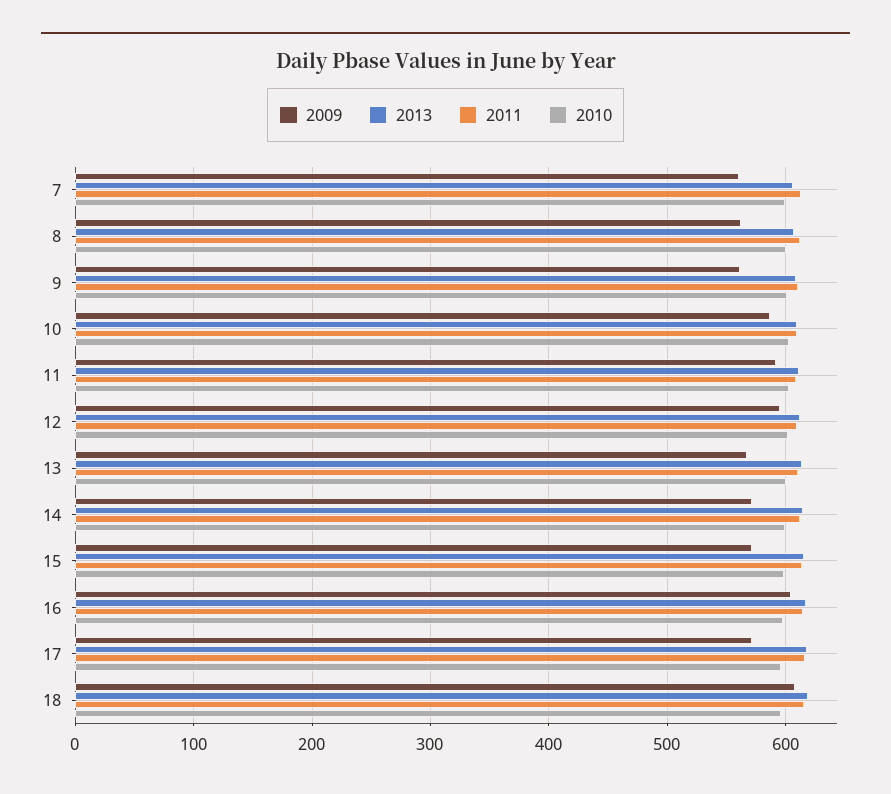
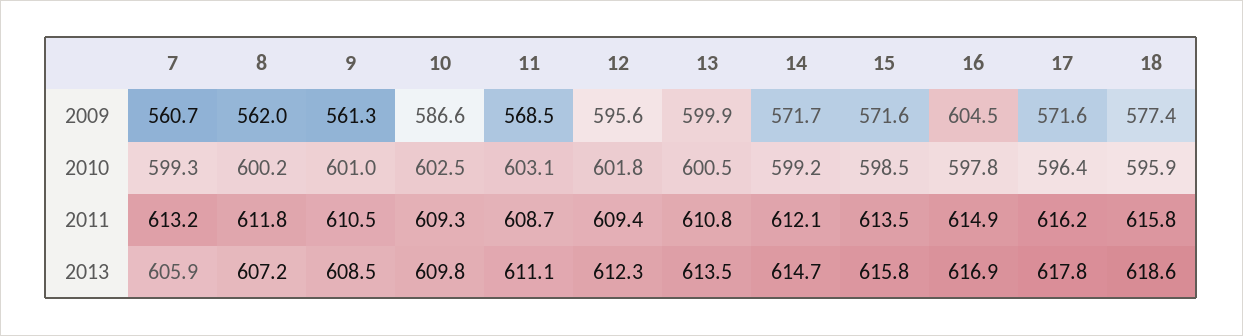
2009, 11: 590 -> 568.5
2009, 13: 570 -> 599.9
2009, 18: 610 -> 577.4

